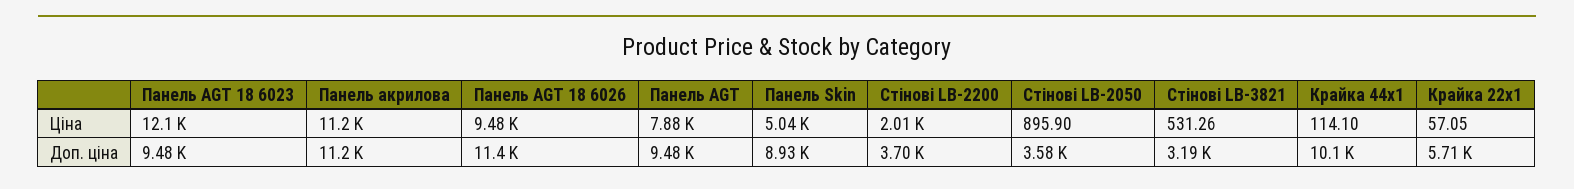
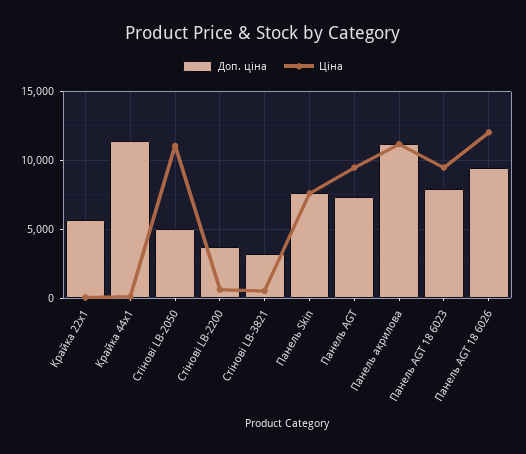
Ціна, Панель AGT 18 6023: 12100 -> 9500
Ціна, Панель AGT 18 6026: 9480 -> 12000
Ціна, Панель AGT: 7880 -> 9500
Ціна, Панель Skin: 5040 -> 7500
Ціна, Стінові LB-2200: 2010 -> 500
Ціна, Стінові LB-2050: 895.9 -> 11000
Доп. ціна, Панель AGT 18 6023: 9480 -> 8000
Доп. ціна, Панель AGT 18 6026: 11400 -> 9500
Доп. ціна, Панель AGT: 9480 -> 7500
Доп. ціна, Панель Skin: 8930 -> 7500
Доп. ціна, Стінові LB-2050: 3580 -> 5000
Доп. ціна, Крайка 44x1: 10100 -> 11500

